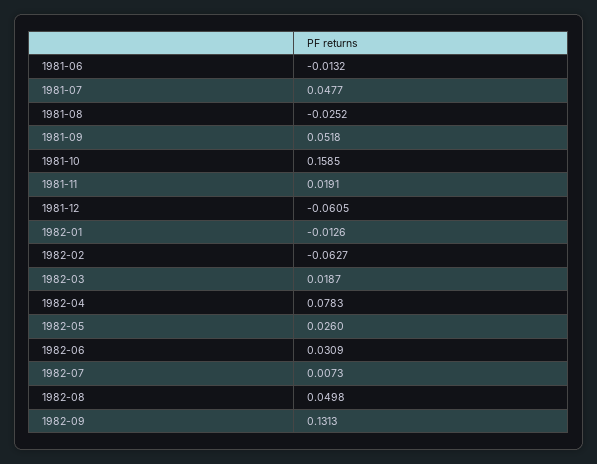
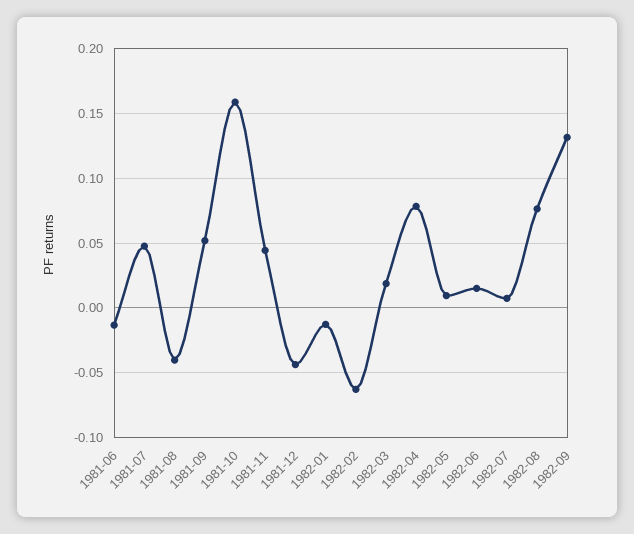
1981-08: -0.0252 -> -0.04
1981-11: 0.0191 -> 0.045
1981-12: -0.0605 -> -0.045
1982-05: 0.026 -> 0.01
1982-06: 0.0309 -> 0.015
1982-08: 0.0498 -> 0.075

